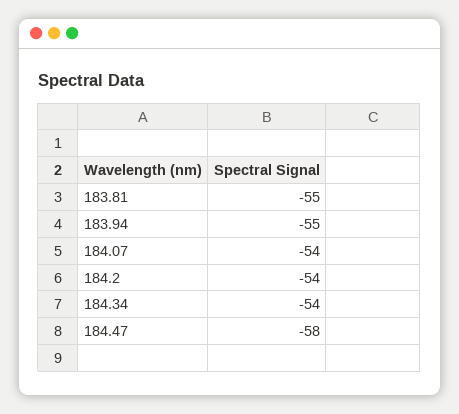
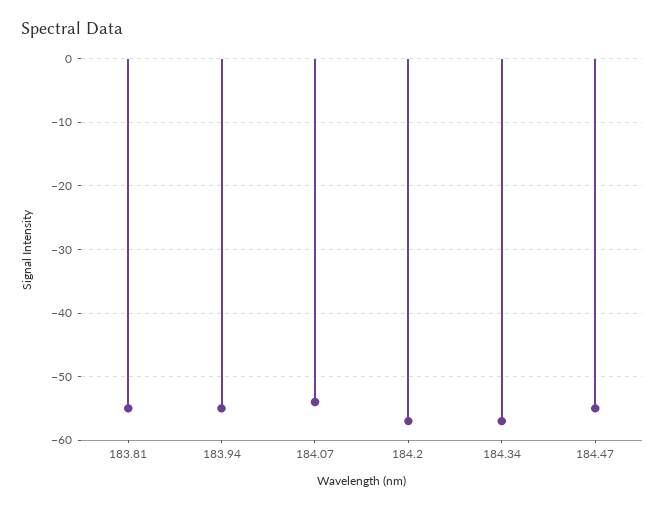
184.2: -54 -> -57
184.34: -54 -> -57
184.47: -58 -> -55

